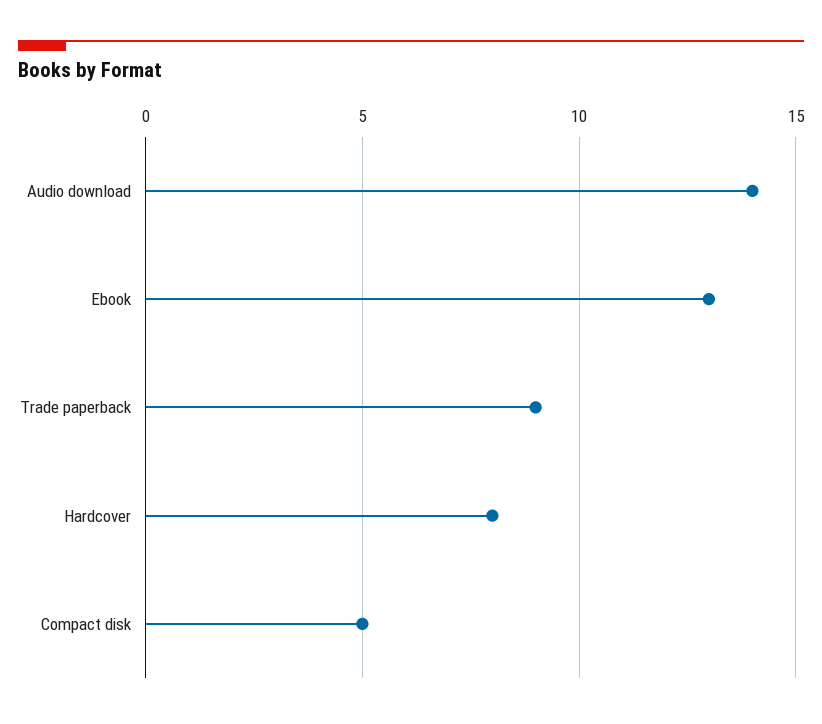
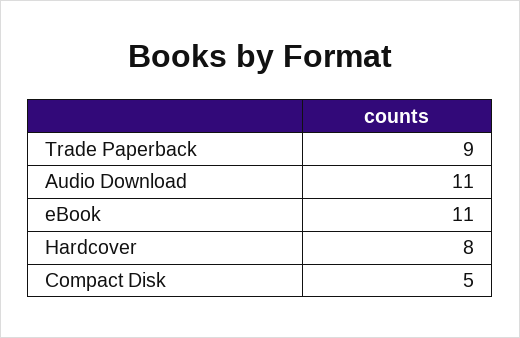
Audio download: 14 -> 11
Ebook: 13 -> 11

